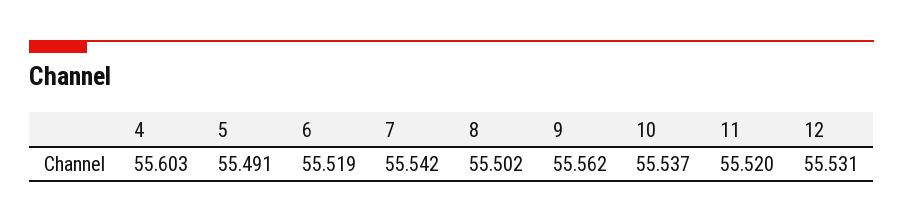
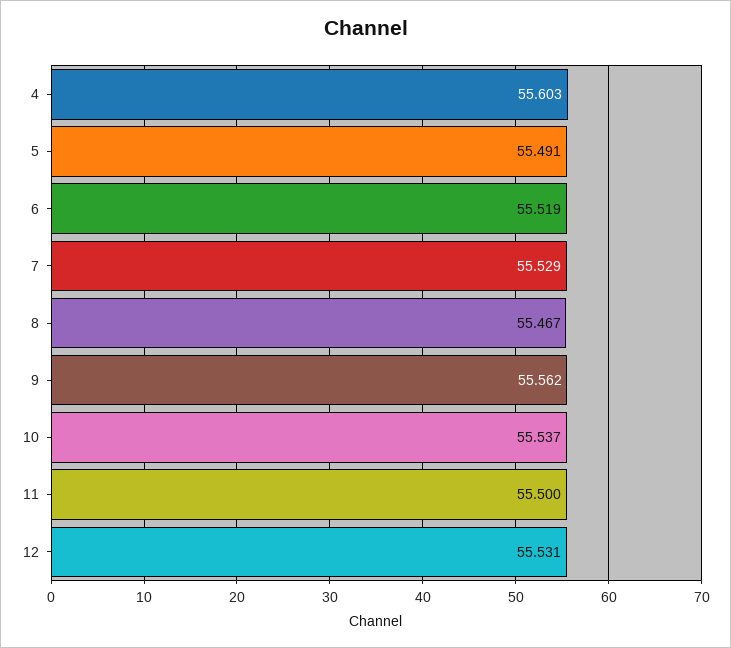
7: 55.542 -> 55.529
8: 55.502 -> 55.467
11: 55.52 -> 55.5

